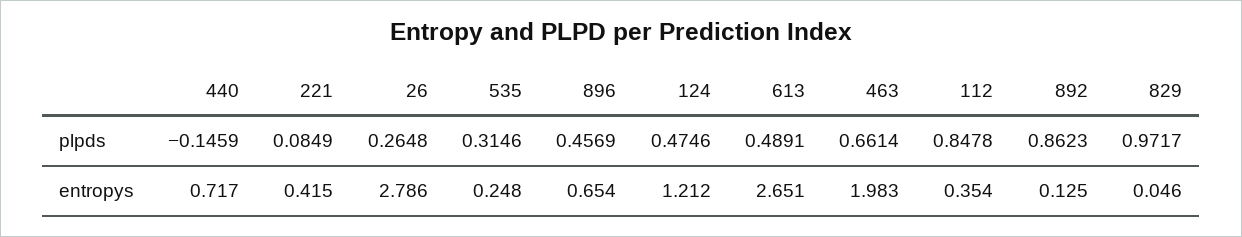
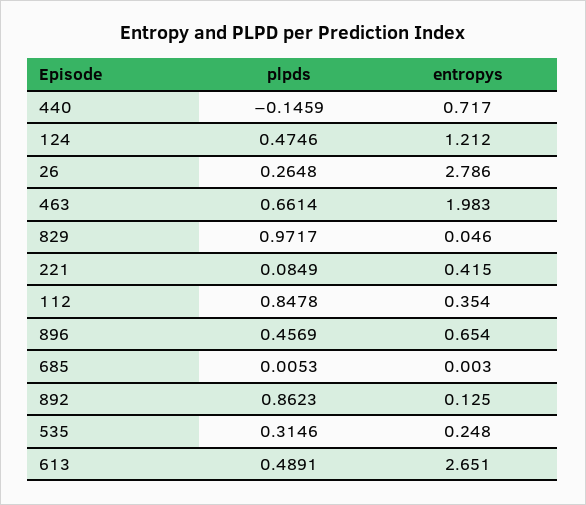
685, plpds: none -> 0.0053
685, entropys: none -> 0.003

